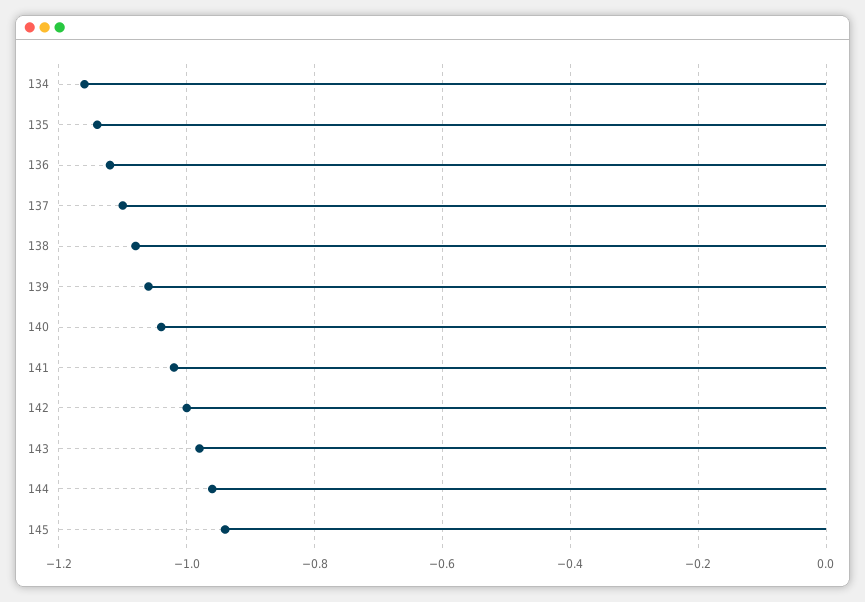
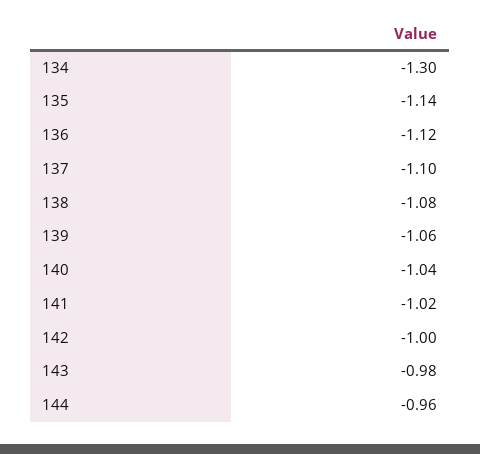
134: -1.15 -> -1.3
145: -0.95 -> none

